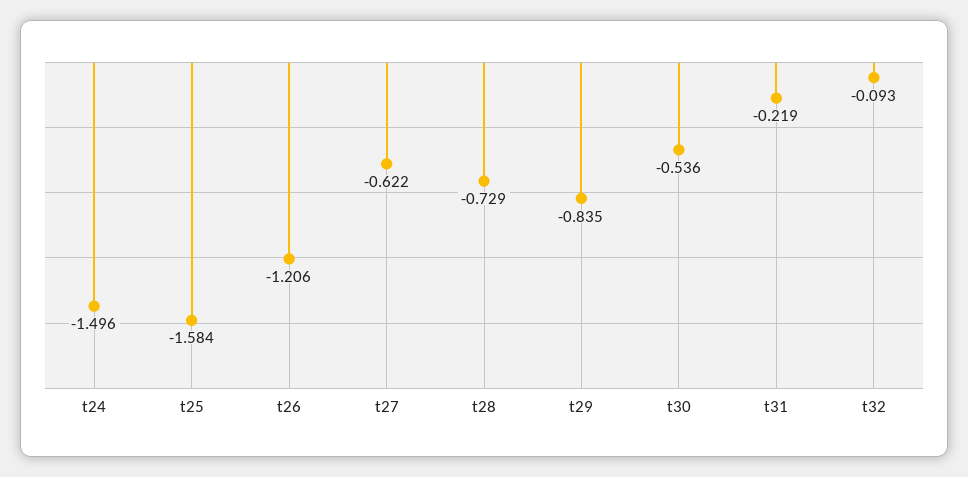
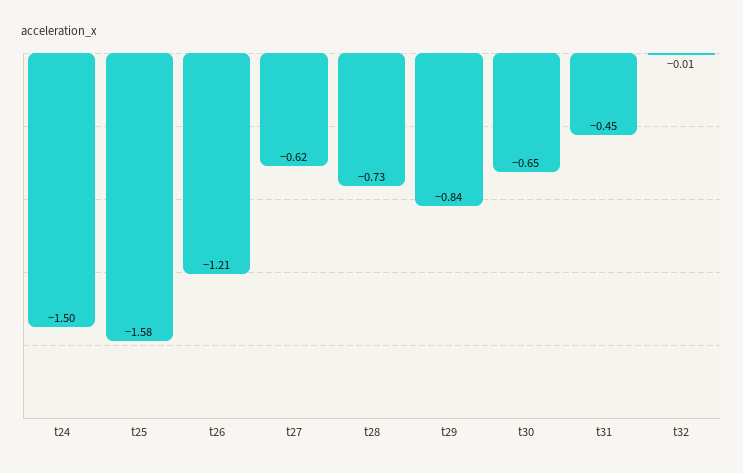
t30: -0.536 -> -0.65
t31: -0.219 -> -0.45
t32: -0.093 -> -0.01

